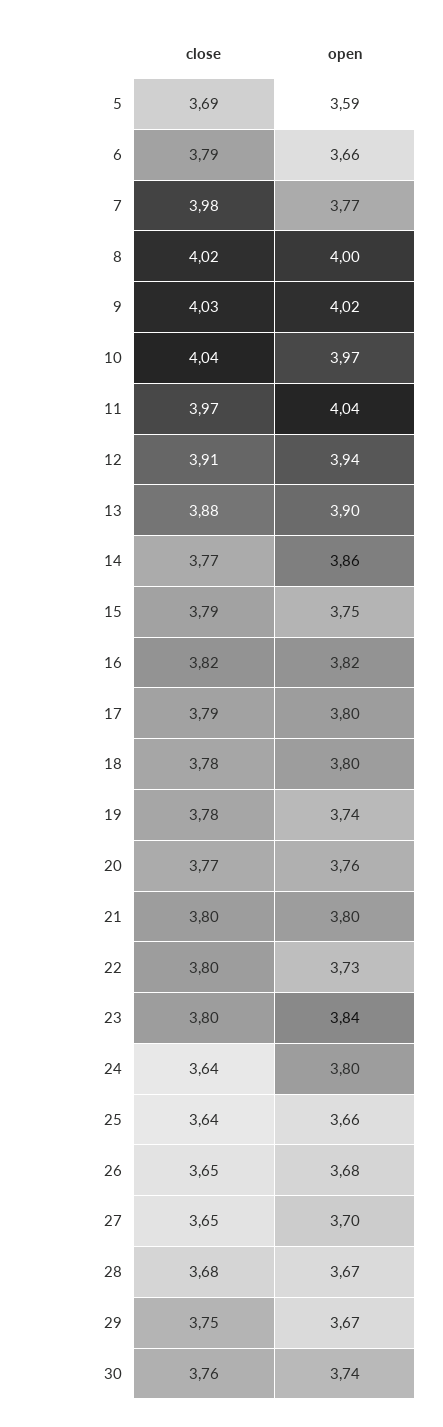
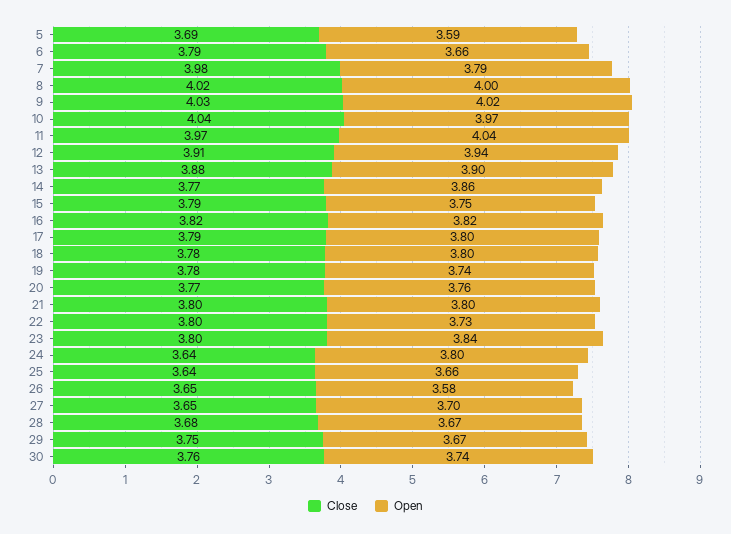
open, 7: 3.77 -> 3.79
open, 26: 3.68 -> 3.58

